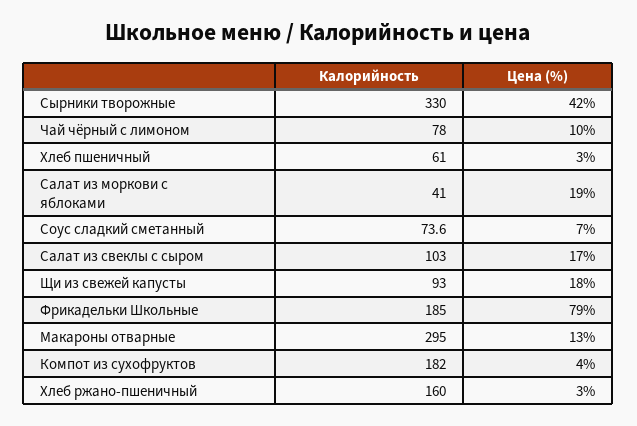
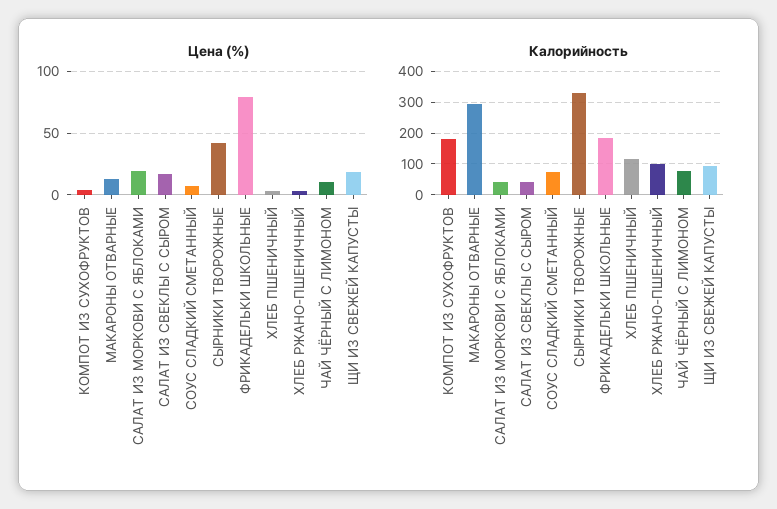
Калорийность, Хлеб пшеничный: 61 -> 120
Калорийность, Салат из свеклы с сыром: 103 -> 40
Калорийность, Хлеб ржано-пшеничный: 160 -> 100

